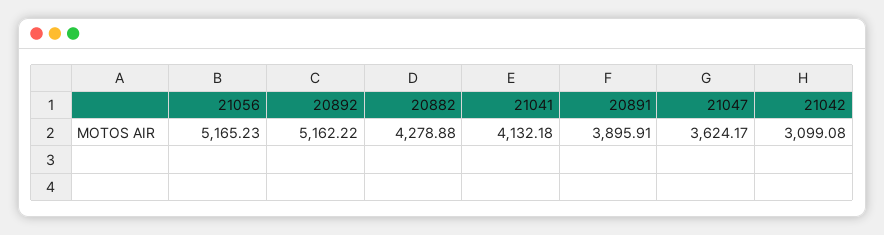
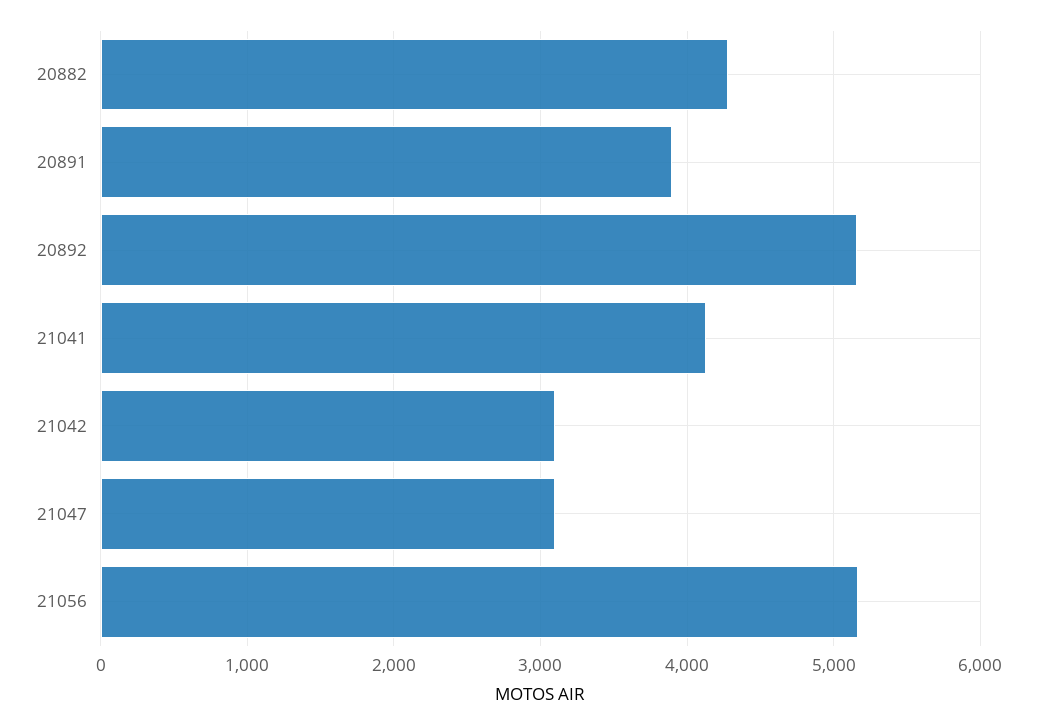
21047: 3624.17 -> 3100

